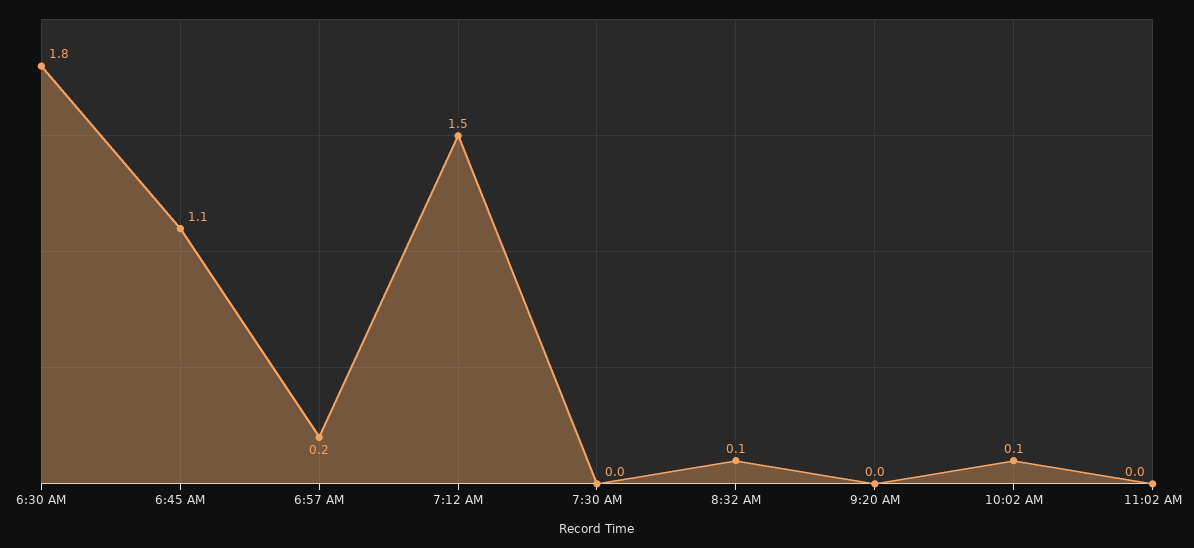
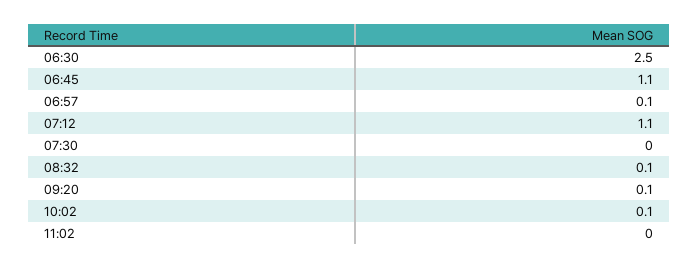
6:30 AM: 1.8 -> 2.5
6:57 AM: 0.2 -> 0.1
7:12 AM: 1.5 -> 1.1
9:20 AM: 0 -> 0.1

